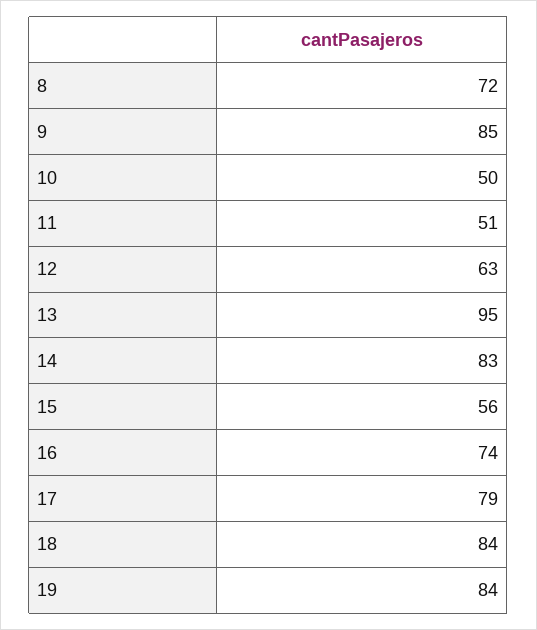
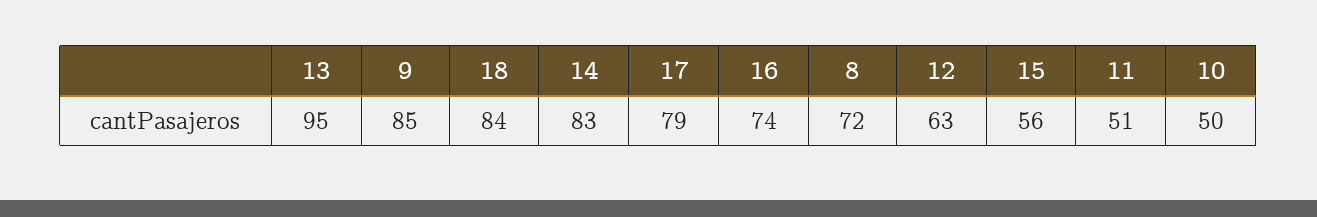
19: 84 -> none

